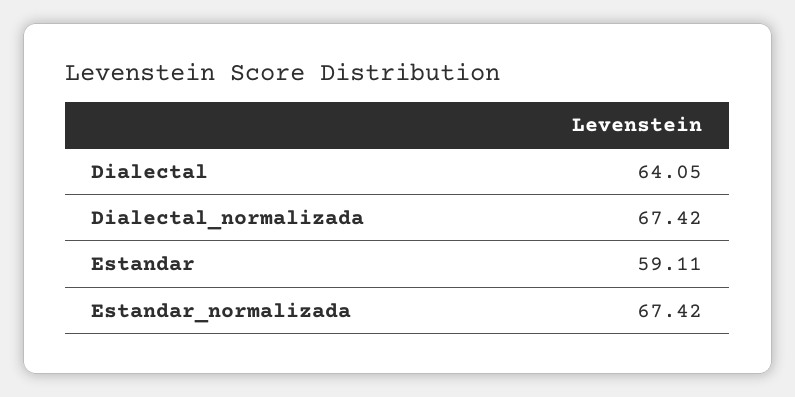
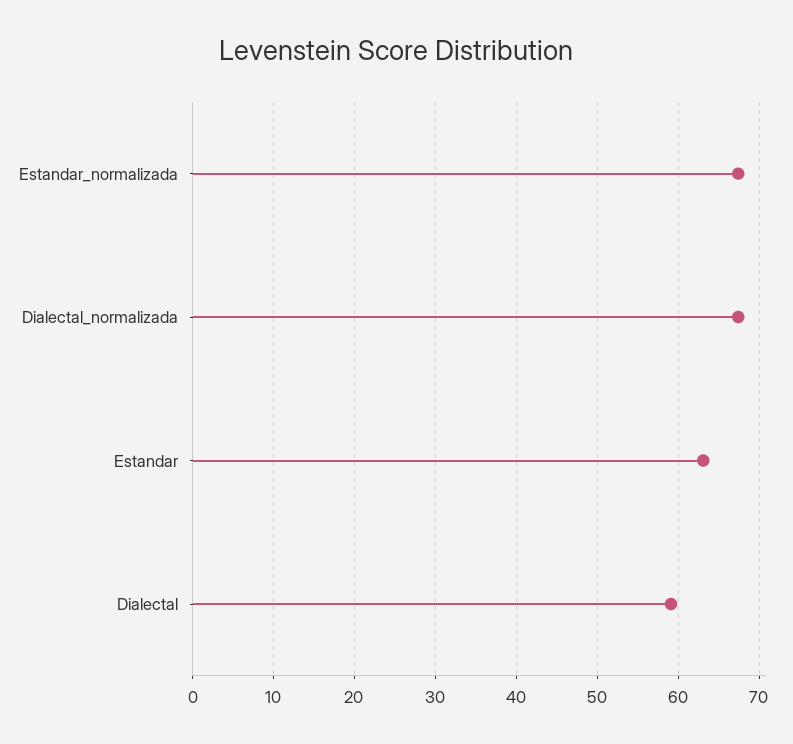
Dialectal: 64.05 -> 59
Estandar: 59.11 -> 63

